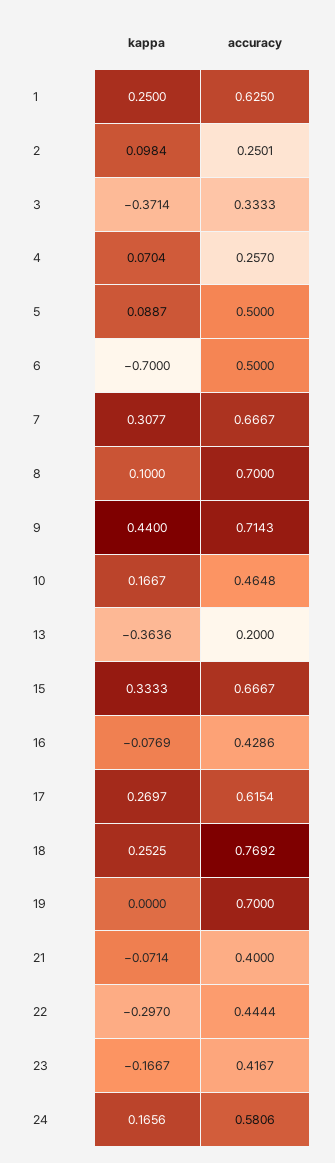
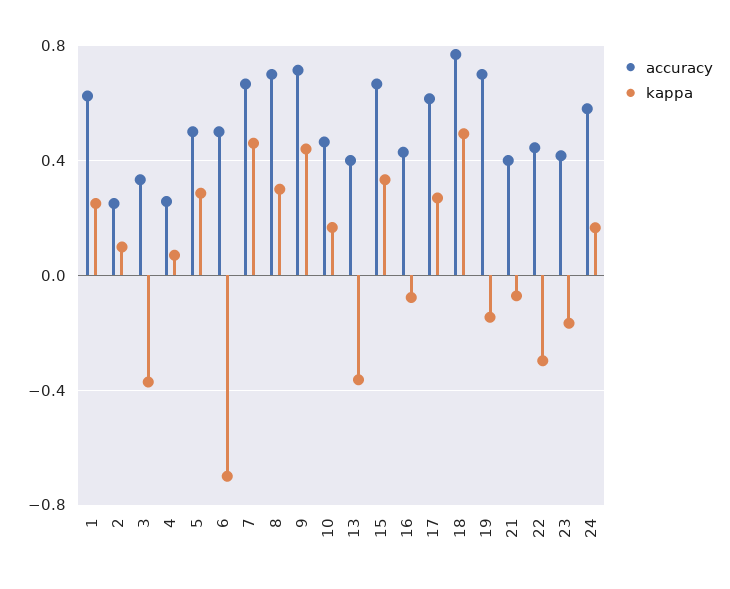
kappa, 5: 0.0887 -> 0.3
kappa, 7: 0.3077 -> 0.45
kappa, 8: 0.1 -> 0.3
accuracy, 13: 0.2 -> 0.4
kappa, 18: 0.2525 -> 0.5
kappa, 19: 0 -> -0.15

